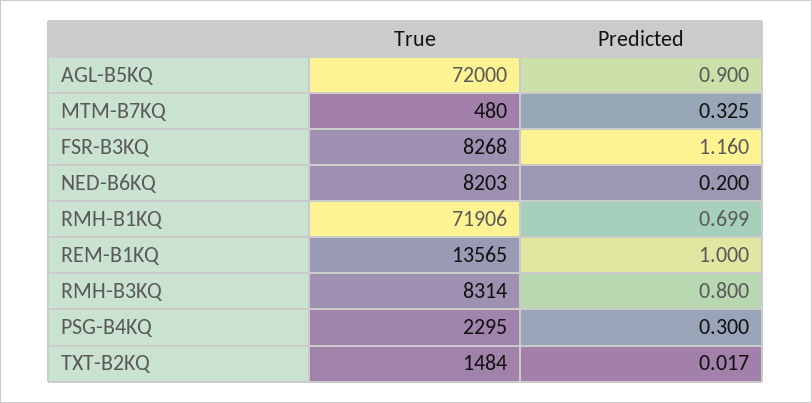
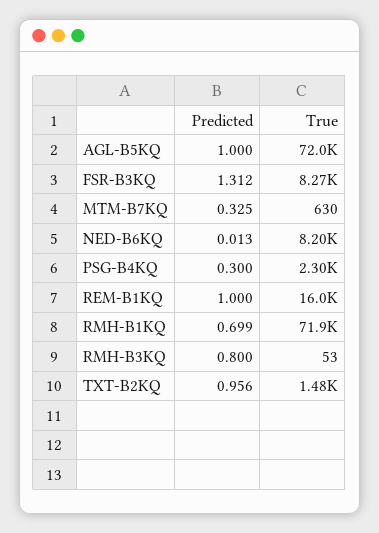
Predicted, AGL-B5KQ: 0.9 -> 1
True, MTM-B7KQ: 480 -> 630
Predicted, FSR-B3KQ: 1.16 -> 1.312
Predicted, NED-B6KQ: 0.2 -> 0.013
True, REM-B1KQ: 13565 -> 16000
True, RMH-B3KQ: 8314 -> 53
Predicted, TXT-B2KQ: 0.017 -> 0.956

